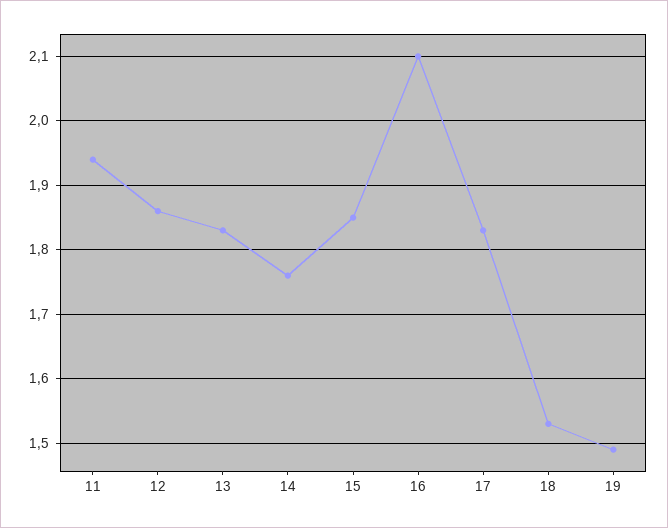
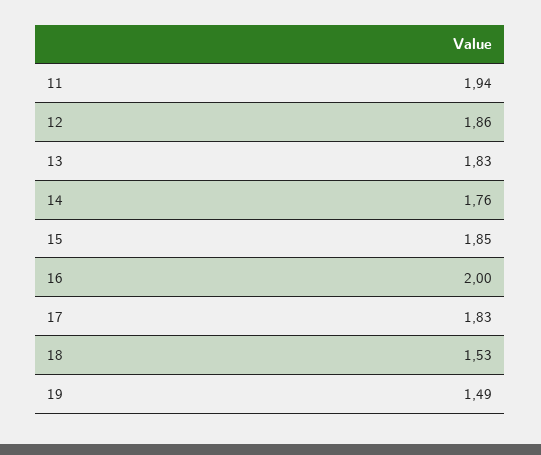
16: 2.1 -> 2

